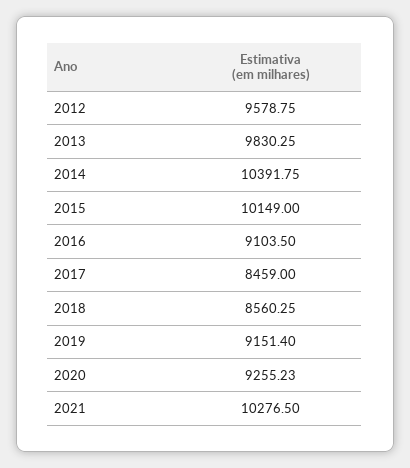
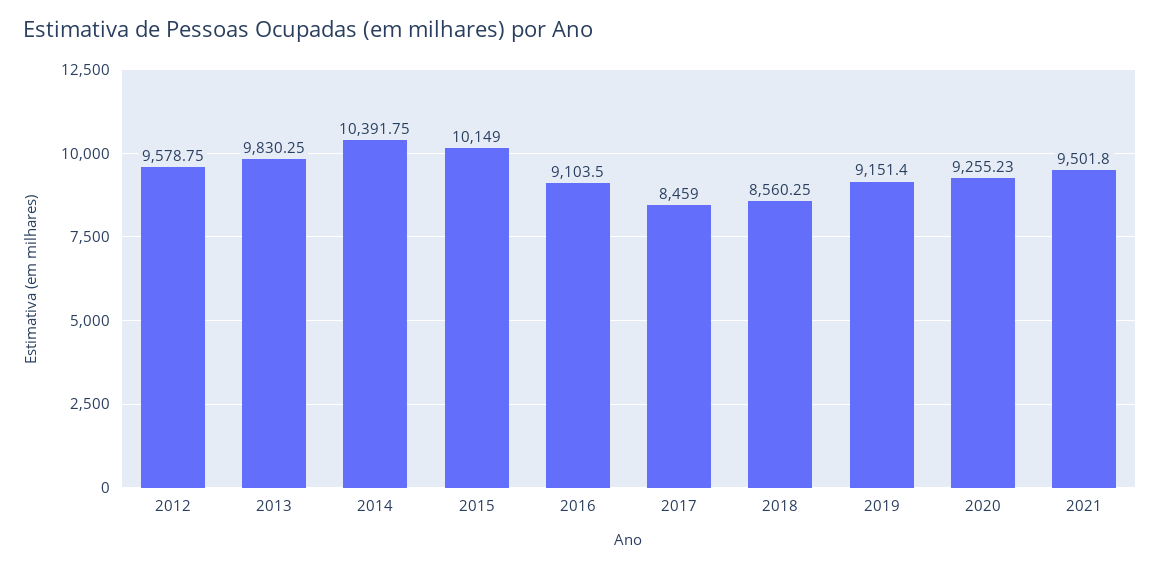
2021: 10276.5 -> 9501.8

